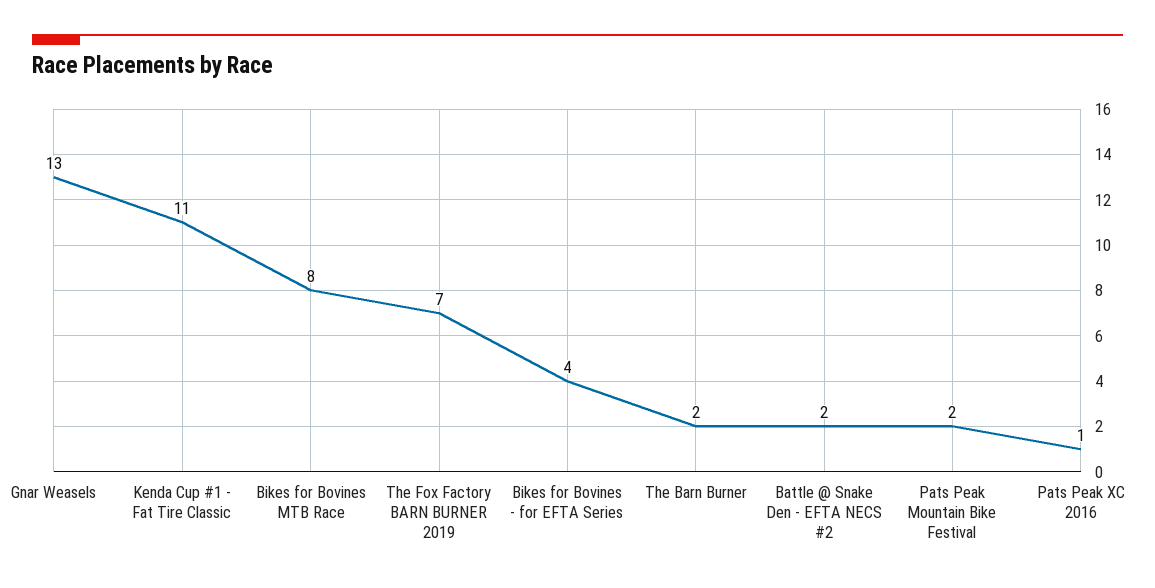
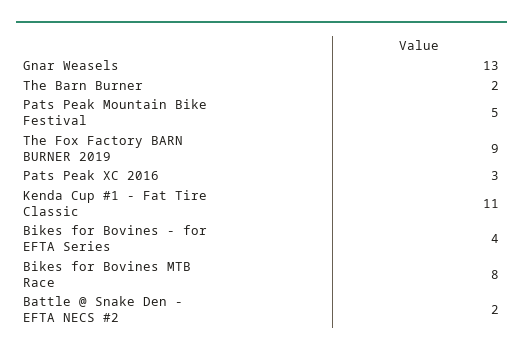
The Fox Factory BARN BURNER 2019: 7 -> 9
Pats Peak Mountain Bike Festival: 2 -> 5
Pats Peak XC 2016: 1 -> 3

